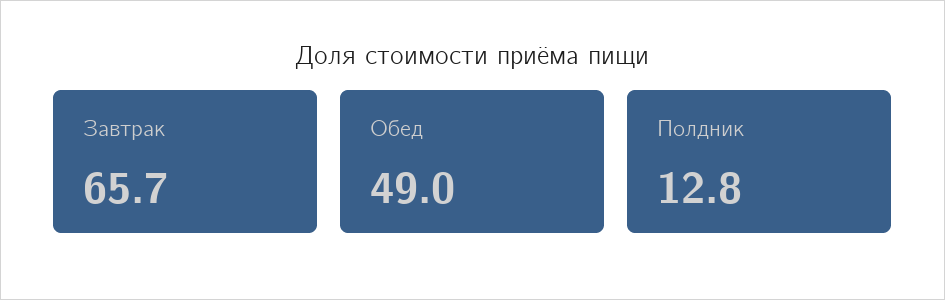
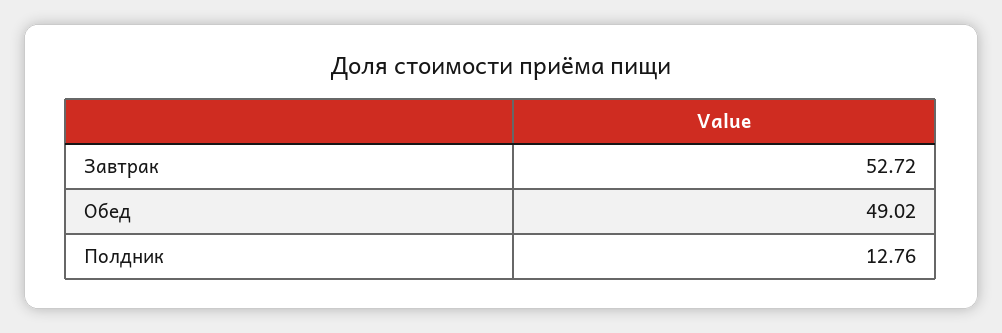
Завтрак: 65.7 -> 52.72

